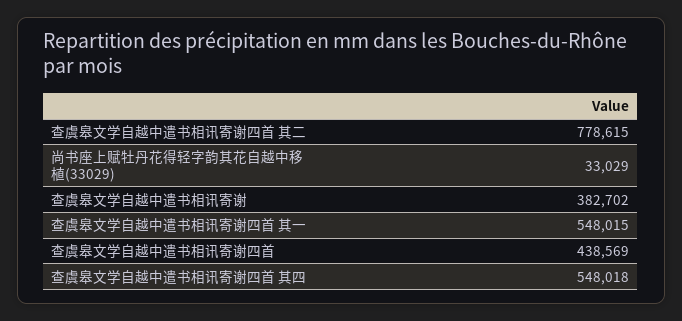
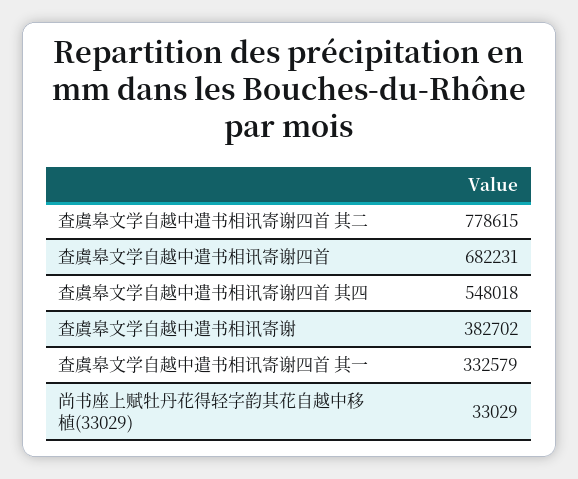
查虞皋文学自越中遣书相讯寄谢四首 其一: 548015 -> 332579
查虞皋文学自越中遣书相讯寄谢四首: 438569 -> 682231

